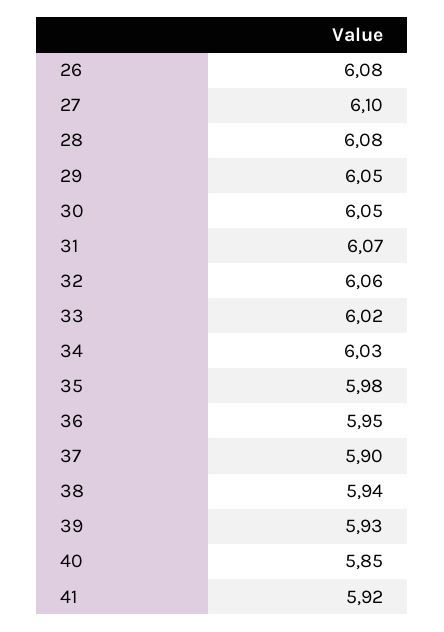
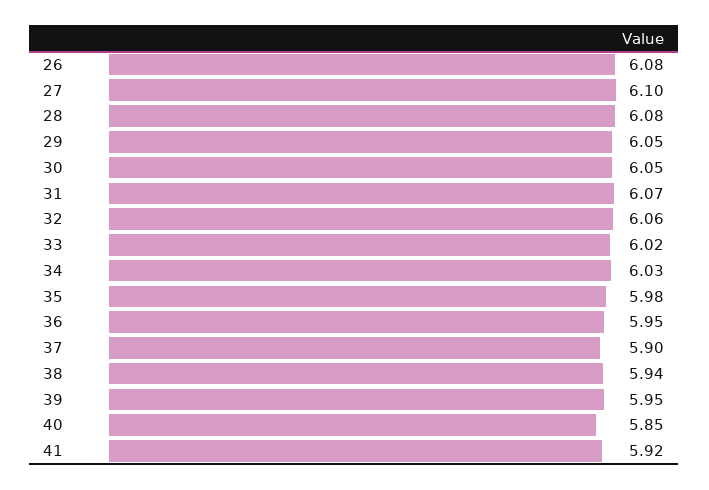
39: 5.93 -> 5.95

